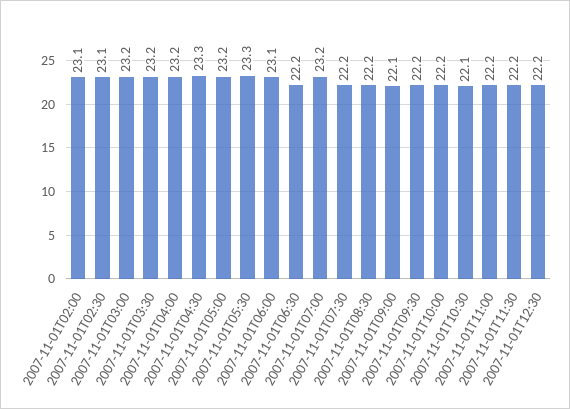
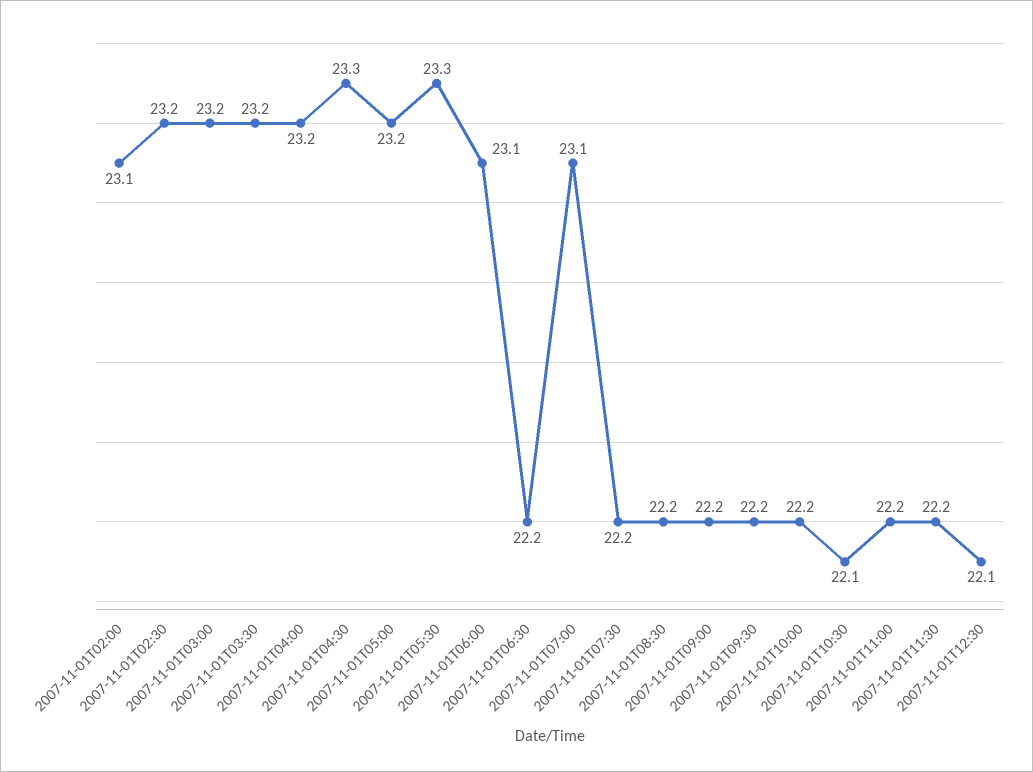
2007-11-01T02:30: 23.1 -> 23.2
2007-11-01T07:00: 23.2 -> 23.1
2007-11-01T09:00: 22.1 -> 22.2
2007-11-01T12:30: 22.2 -> 22.1

